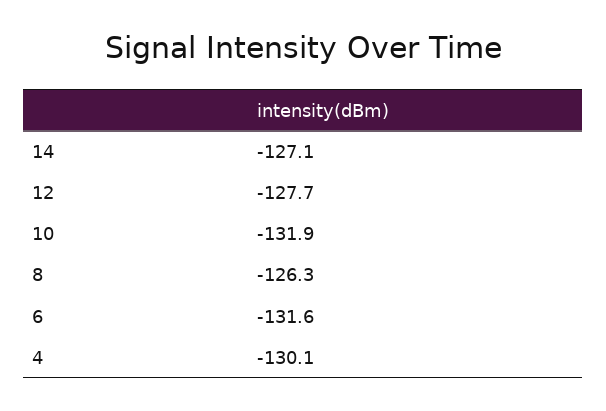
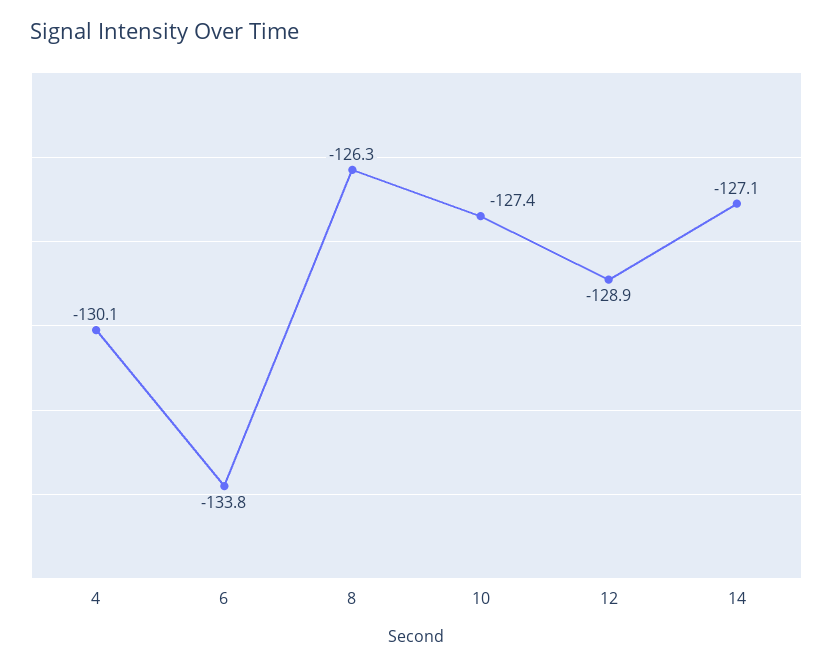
12: -127.7 -> -128.9
10: -131.9 -> -127.4
6: -131.6 -> -133.8

